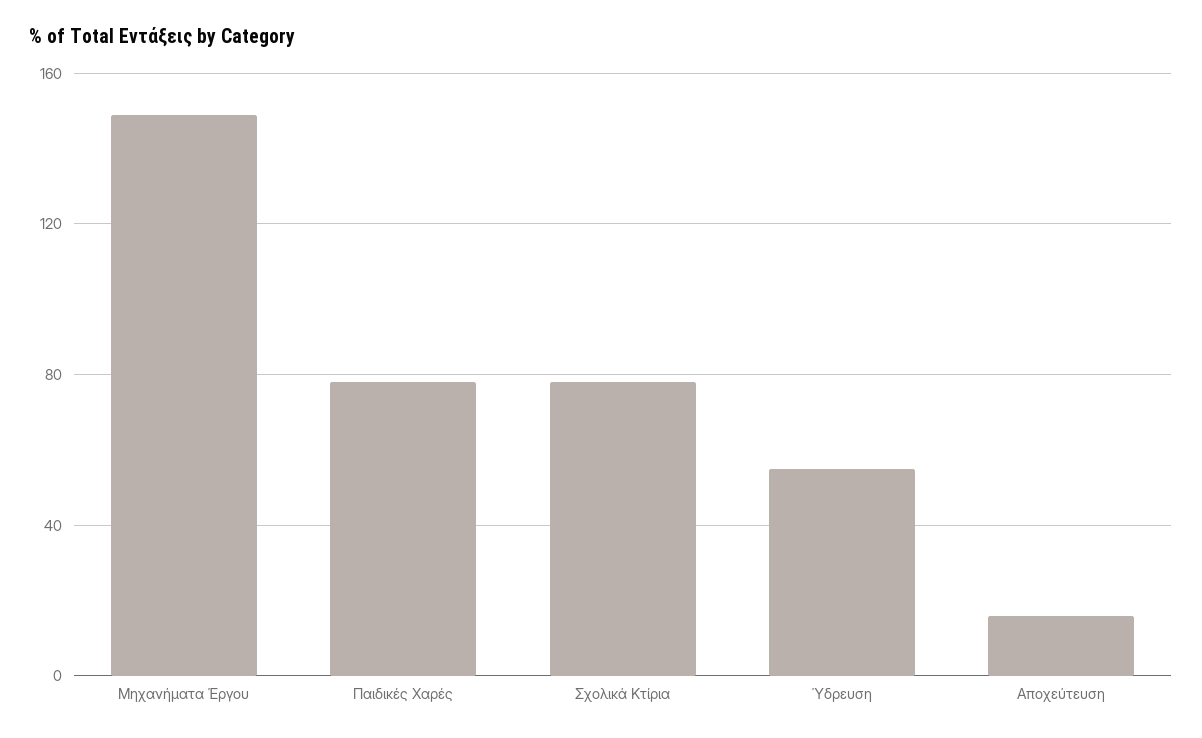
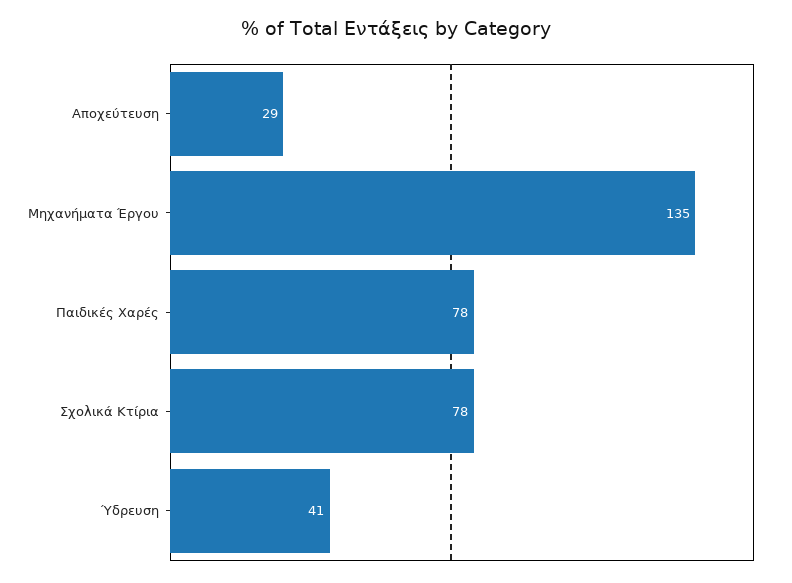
Μηχανήματα Έργου: 150 -> 135
Ύδρευση: 55 -> 41
Αποχεύτευση: 15 -> 29

